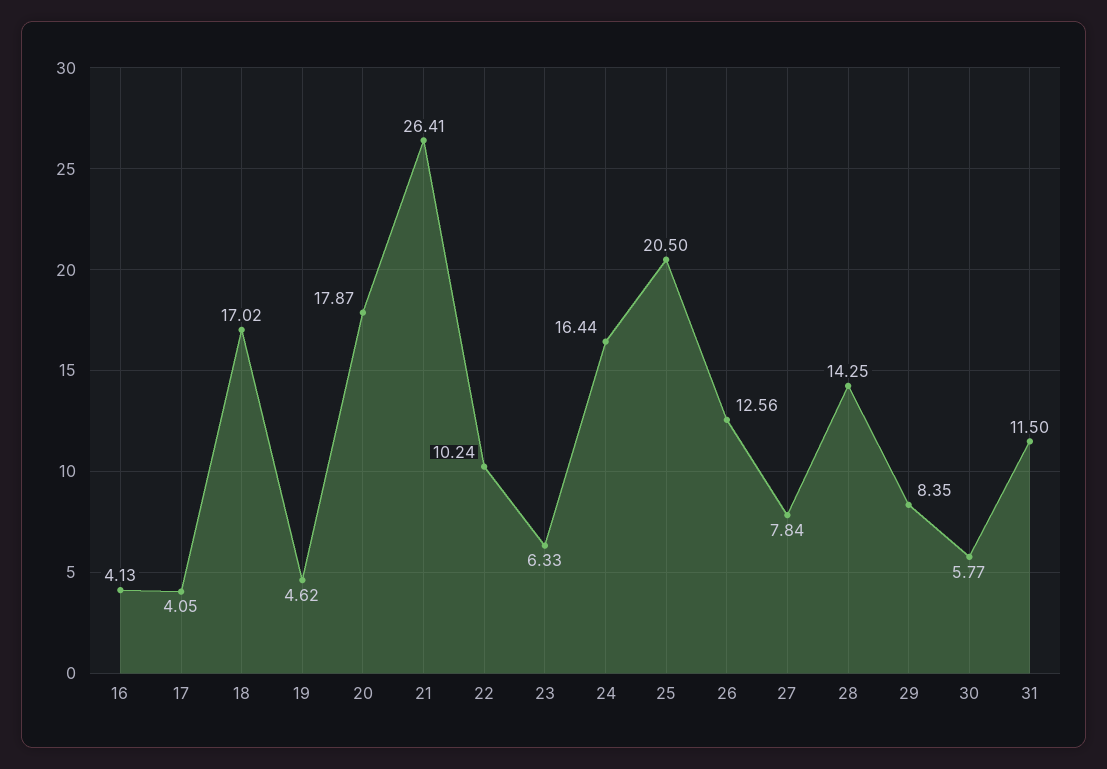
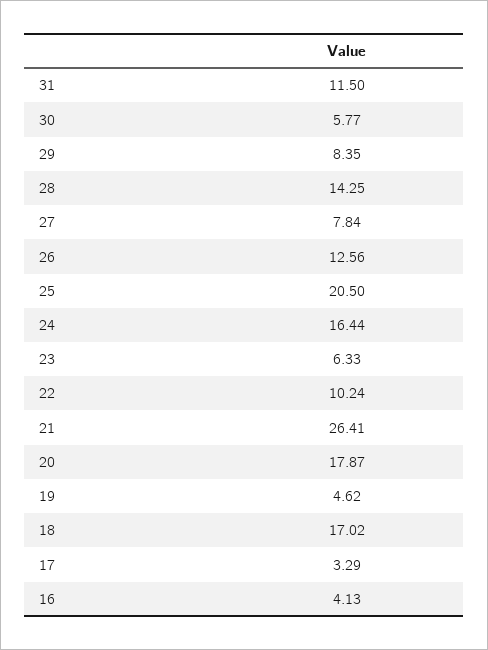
17: 4.05 -> 3.29

